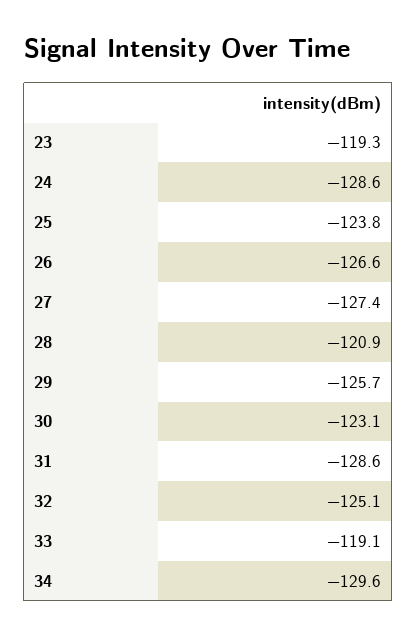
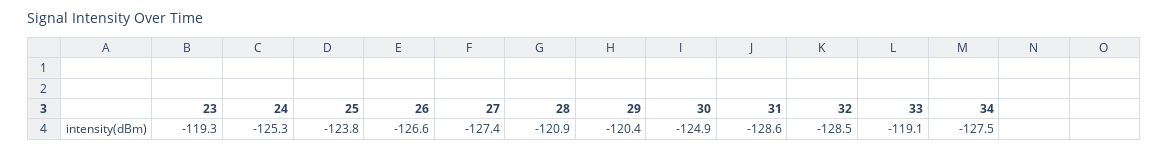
24: -128.6 -> -125.3
29: -125.7 -> -120.4
30: -123.1 -> -124.9
32: -125.1 -> -128.5
34: -129.6 -> -127.5

